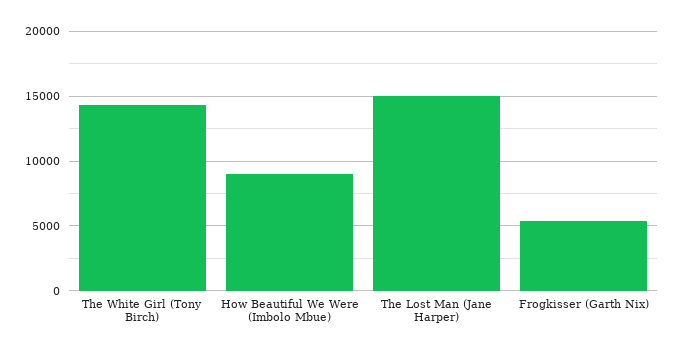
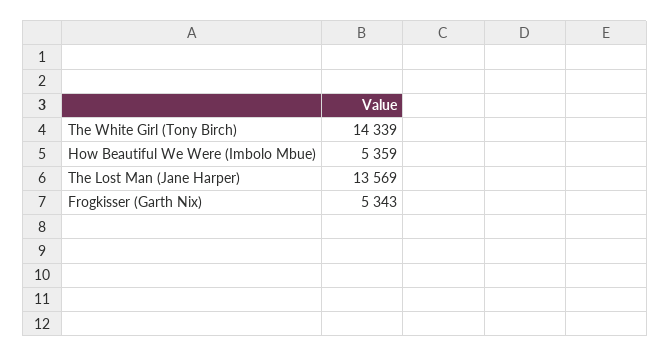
How Beautiful We Were (Imbolo Mbue): 9000 -> 5359
The Lost Man (Jane Harper): 15000 -> 13569

